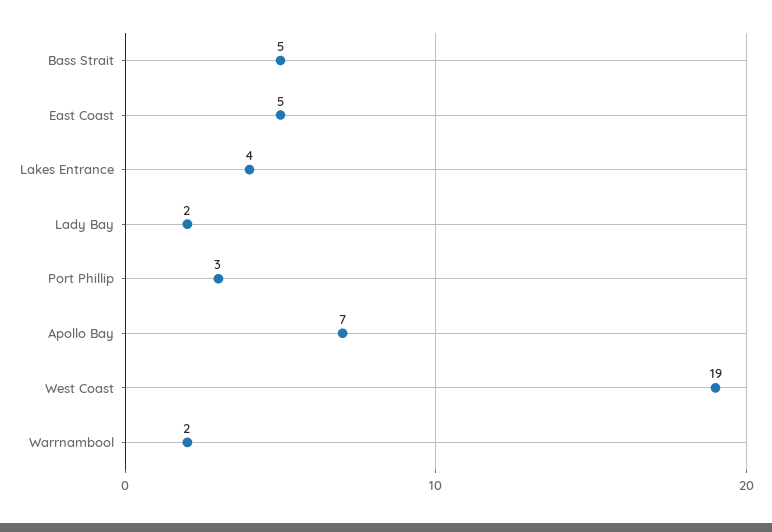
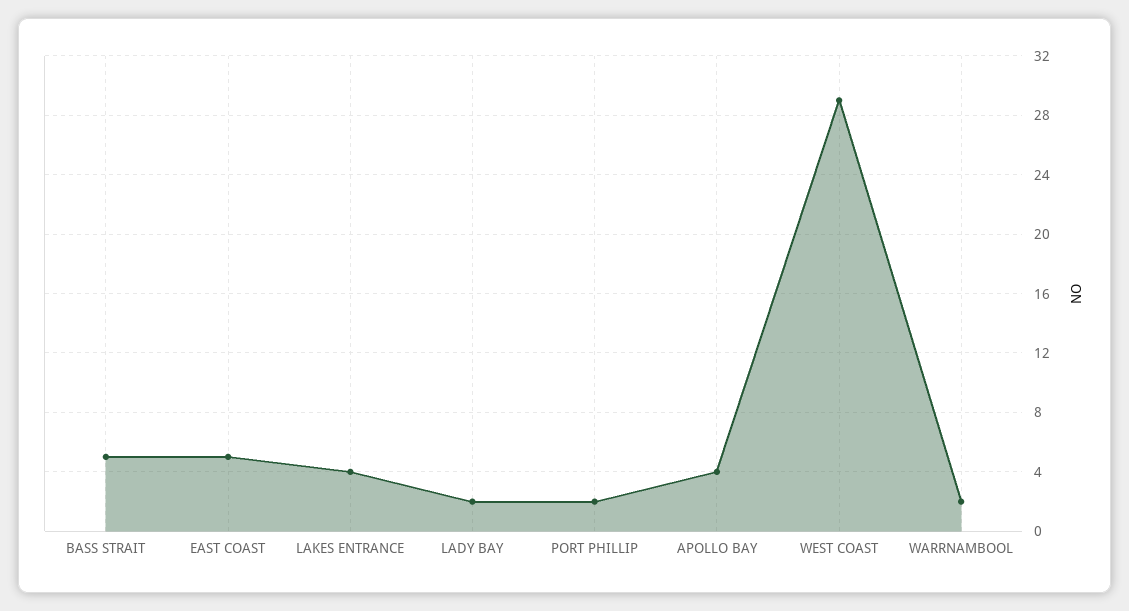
Port Phillip: 3 -> 2
Apollo Bay: 7 -> 4
West Coast: 19 -> 29

